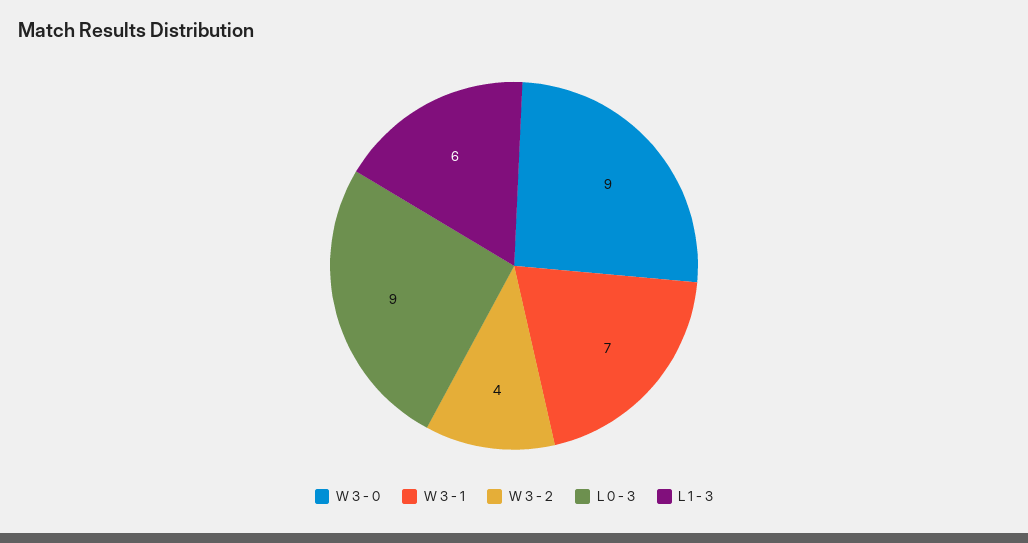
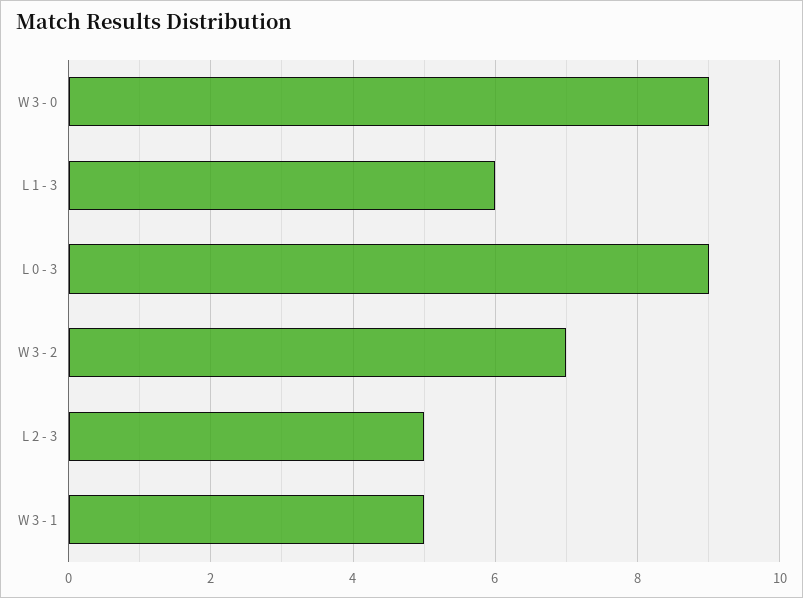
W 3 - 1: 7 -> 5
W 3 - 2: 4 -> 7
L 2 - 3: none -> 5

